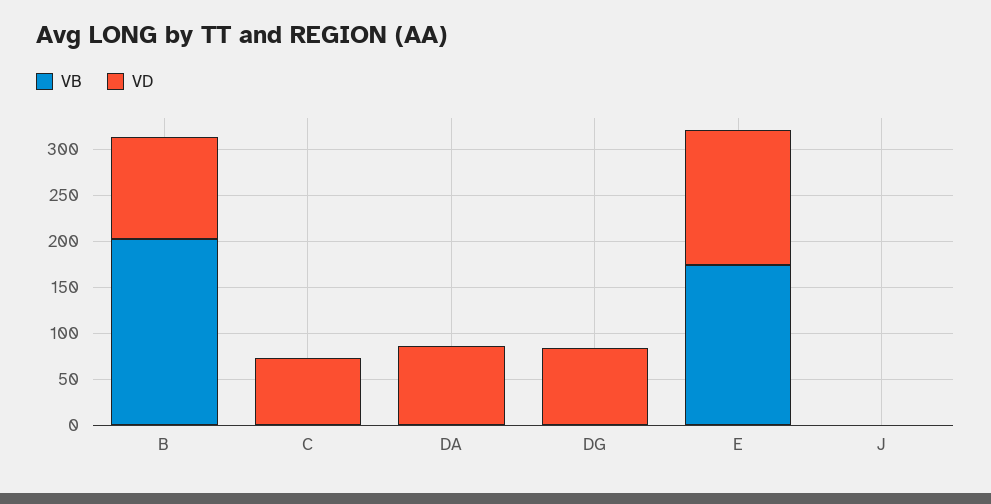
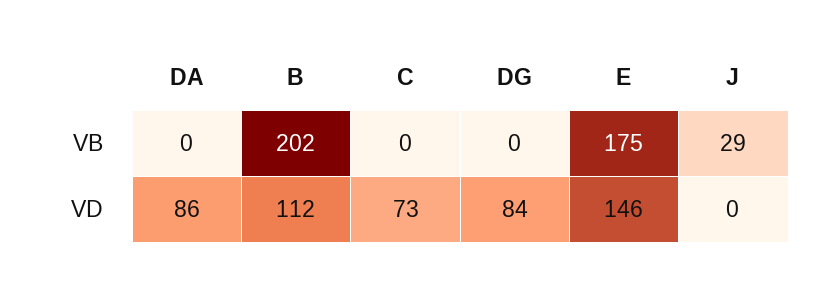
VB, J: 0 -> 29

